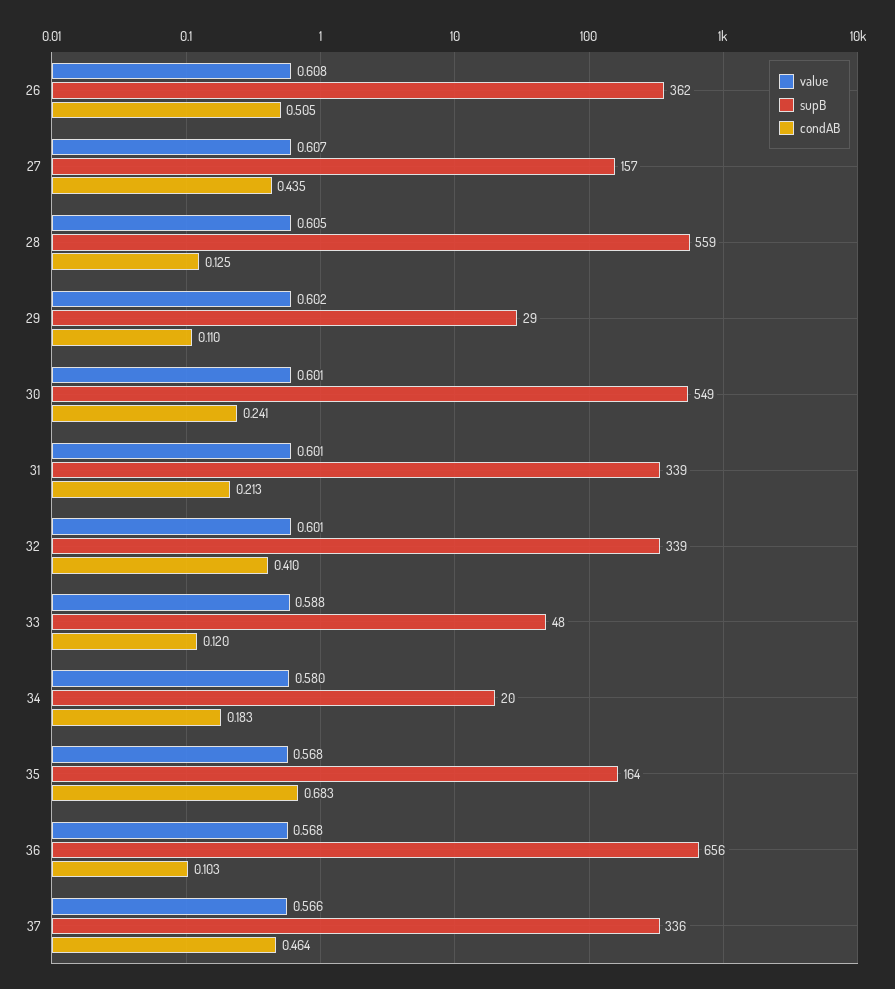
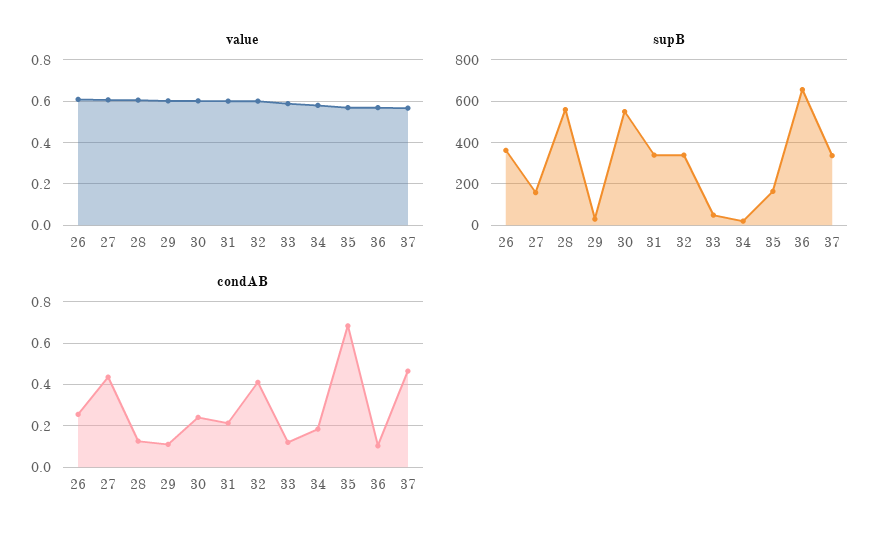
condAB, 26: 0.505 -> 0.25

